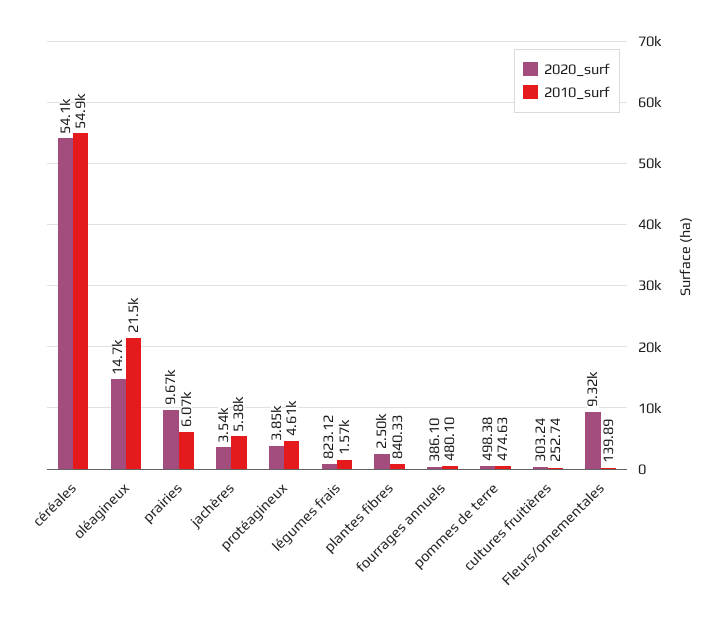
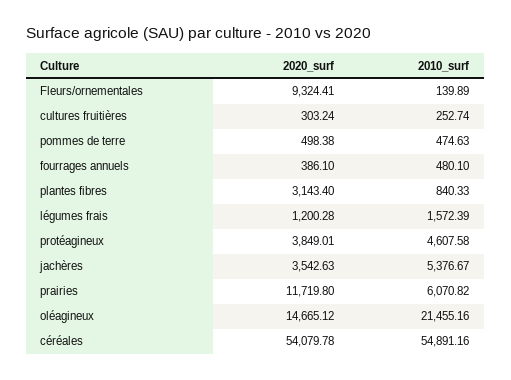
2020_surf, prairies: 9670 -> 11719.8
2020_surf, légumes frais: 823.12 -> 1200.28
2020_surf, plantes fibres: 2500 -> 3143.4

